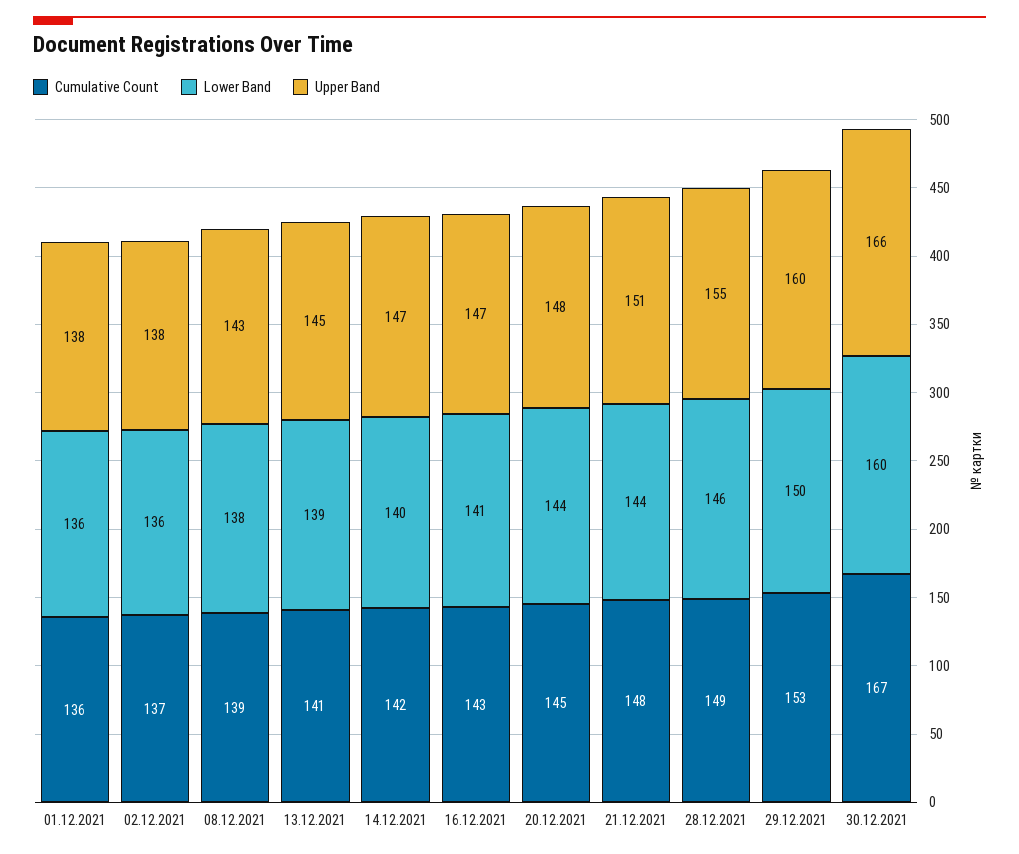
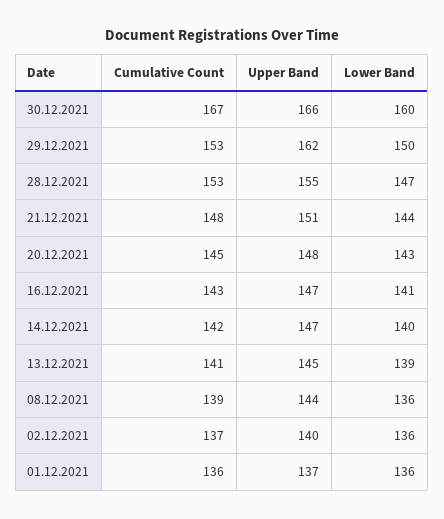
Upper Band, 01.12.2021: 138 -> 137
Upper Band, 02.12.2021: 138 -> 140
Lower Band, 08.12.2021: 138 -> 136
Upper Band, 08.12.2021: 143 -> 144
Lower Band, 20.12.2021: 144 -> 143
Cumulative Count, 28.12.2021: 149 -> 153
Lower Band, 28.12.2021: 146 -> 147
Upper Band, 29.12.2021: 160 -> 162

